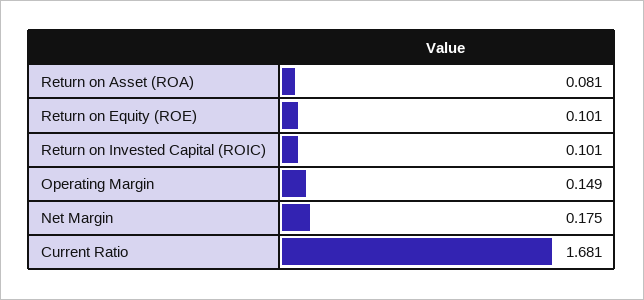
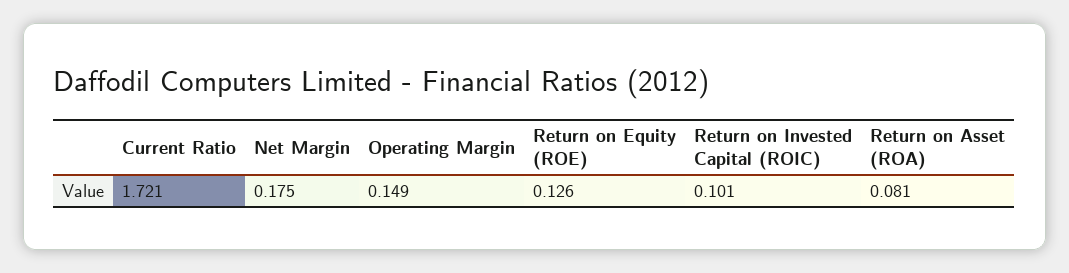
Return on Equity (ROE): 0.101 -> 0.126
Current Ratio: 1.681 -> 1.721

